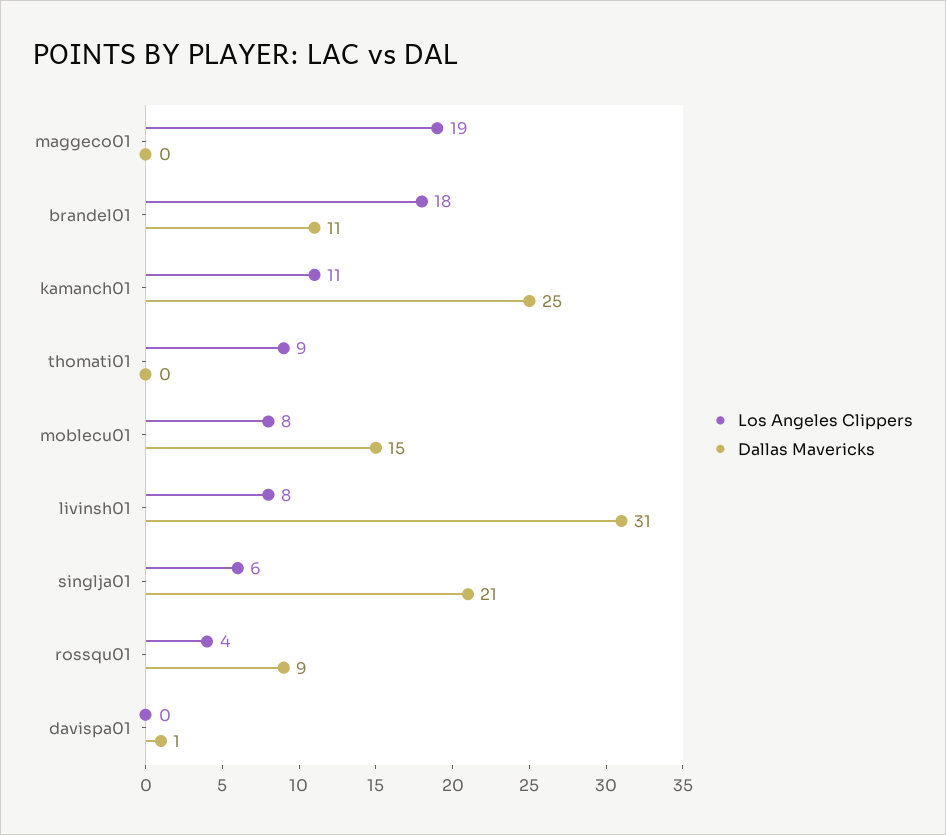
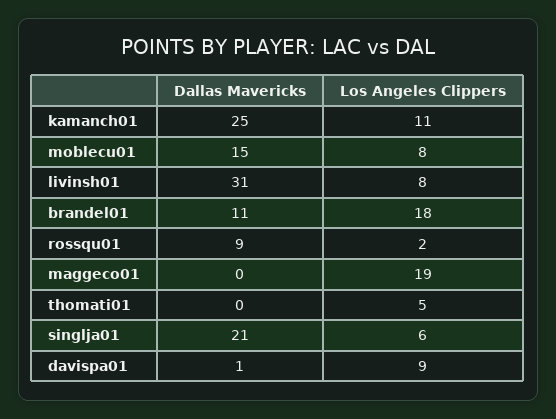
Los Angeles Clippers, thomati01: 9 -> 5
Los Angeles Clippers, rossqu01: 4 -> 2
Los Angeles Clippers, davispa01: 0 -> 9

